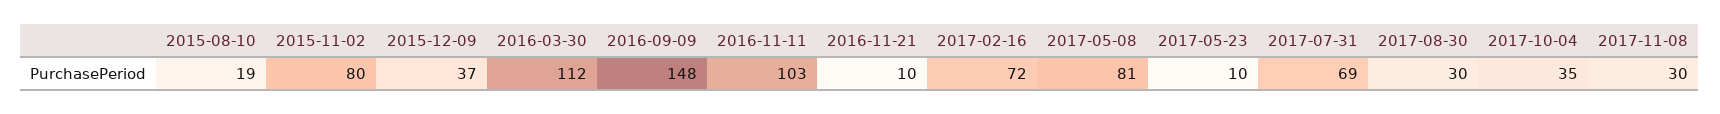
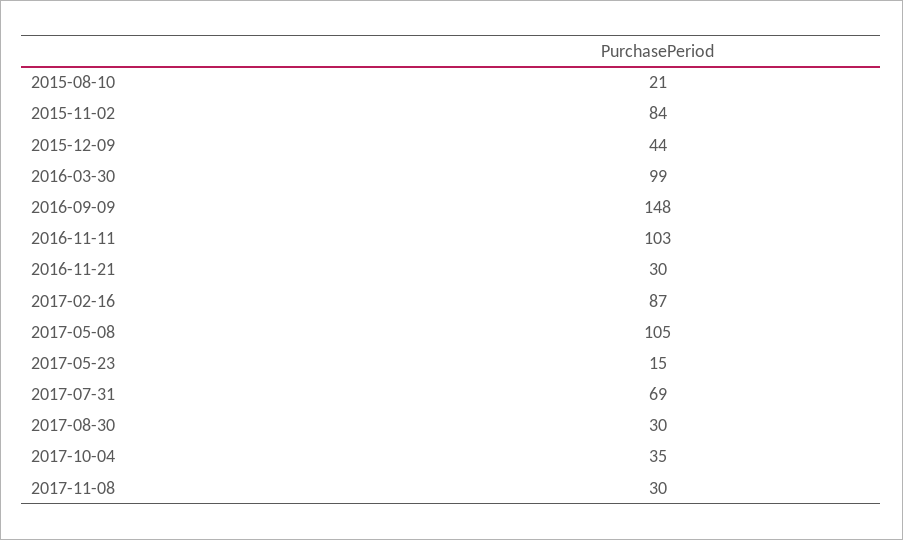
2015-08-10: 19 -> 21
2015-11-02: 80 -> 84
2015-12-09: 37 -> 44
2016-03-30: 112 -> 99
2016-11-21: 10 -> 30
2017-02-16: 72 -> 87
2017-05-08: 81 -> 105
2017-05-23: 10 -> 15

